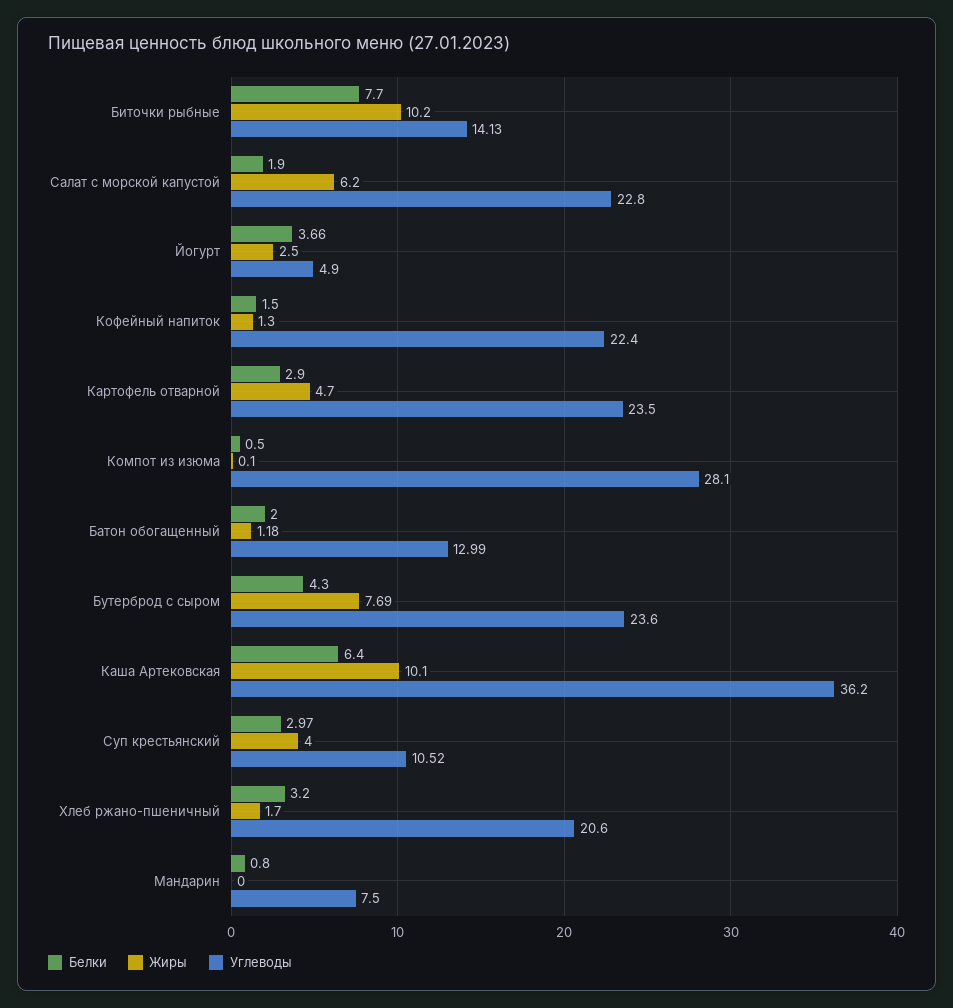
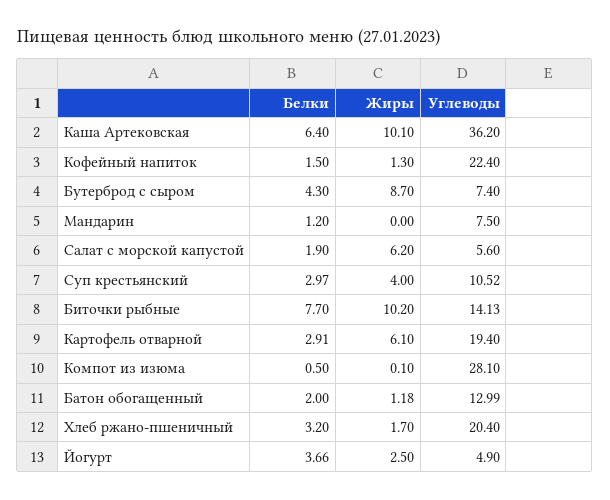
Углеводы, Салат с морской капустой: 22.8 -> 5.6
Белки, Картофель отварной: 2.9 -> 2.91
Жиры, Картофель отварной: 4.7 -> 6.1
Углеводы, Картофель отварной: 23.5 -> 19.4
Жиры, Бутерброд с сыром: 7.69 -> 8.7
Углеводы, Бутерброд с сыром: 23.6 -> 7.4
Углеводы, Хлеб ржано-пшеничный: 20.6 -> 20.4
Белки, Мандарин: 0.8 -> 1.2

